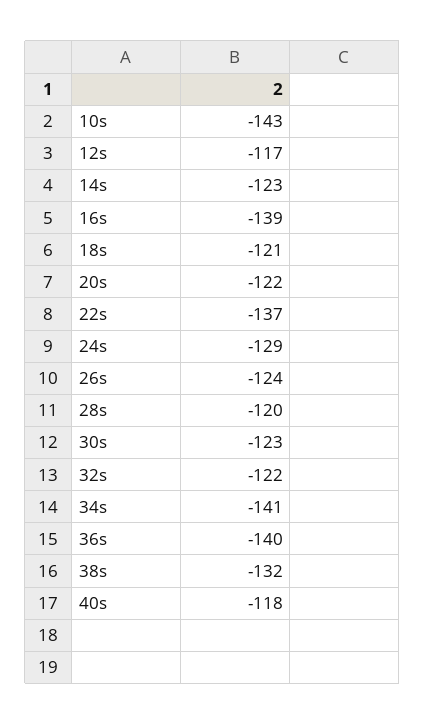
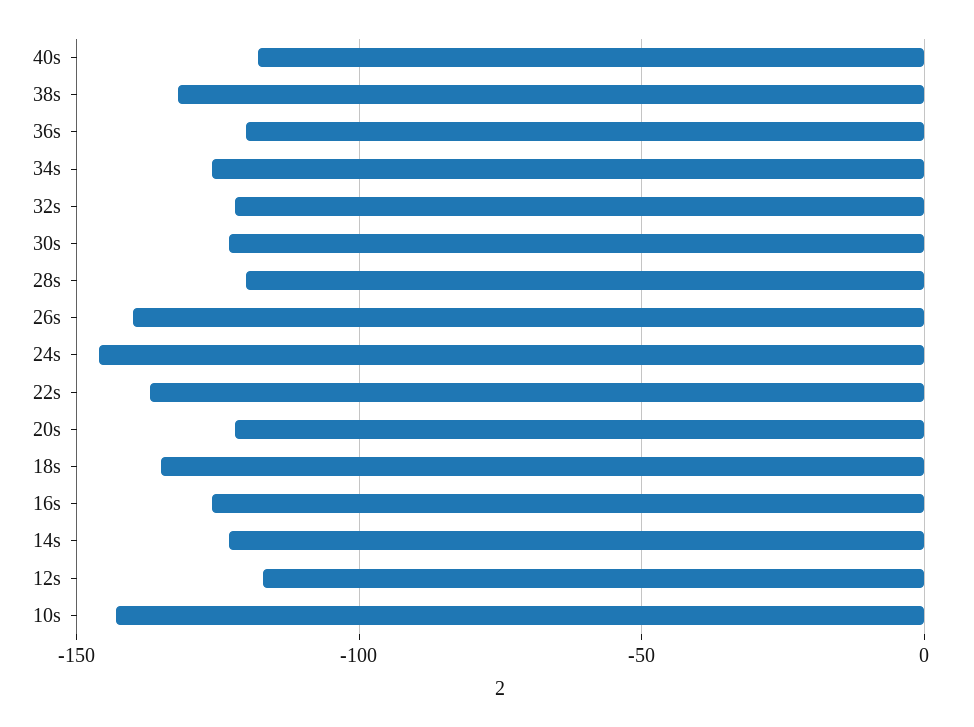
16s: -139 -> -125
18s: -121 -> -135
24s: -129 -> -145
26s: -124 -> -140
34s: -141 -> -125
36s: -140 -> -120

